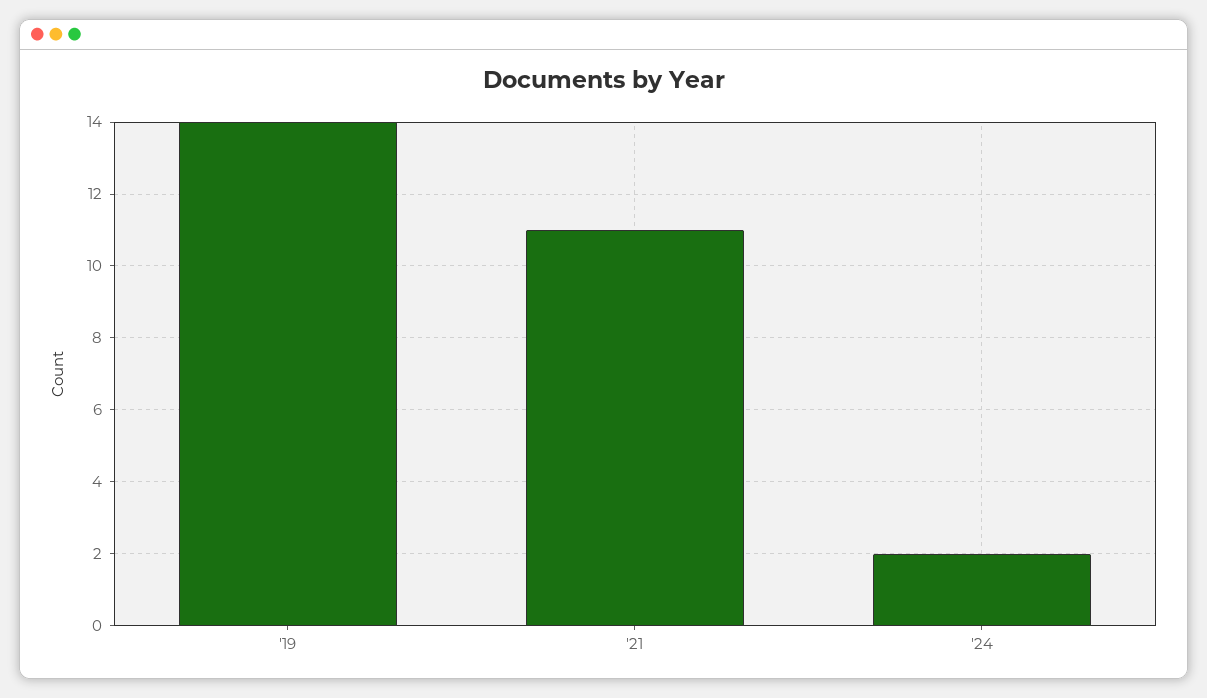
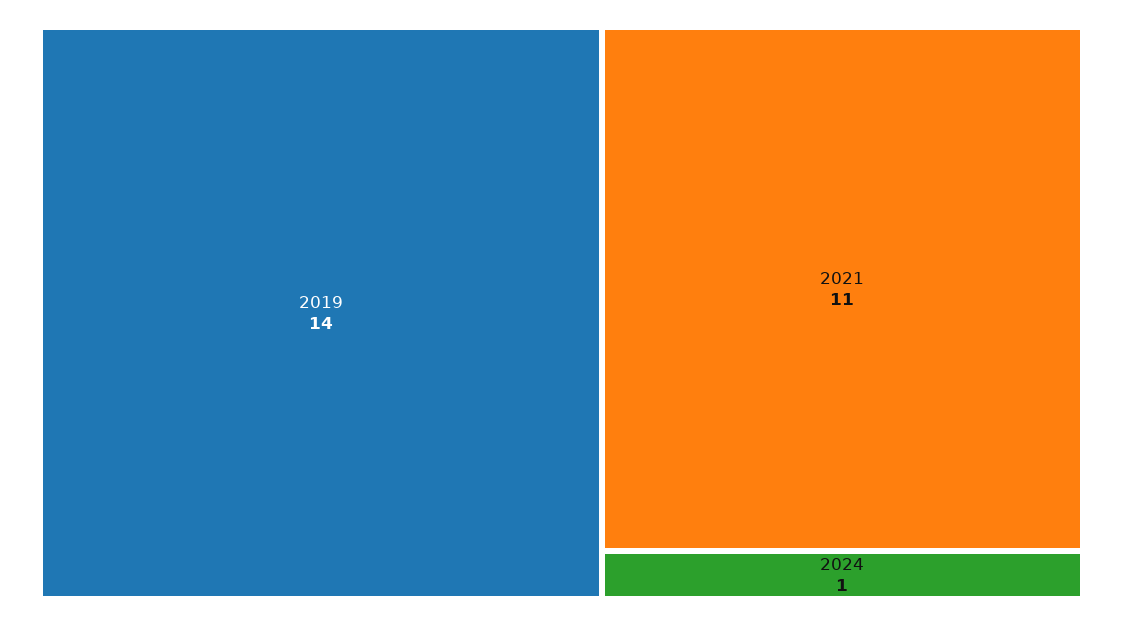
'24: 2 -> 1

